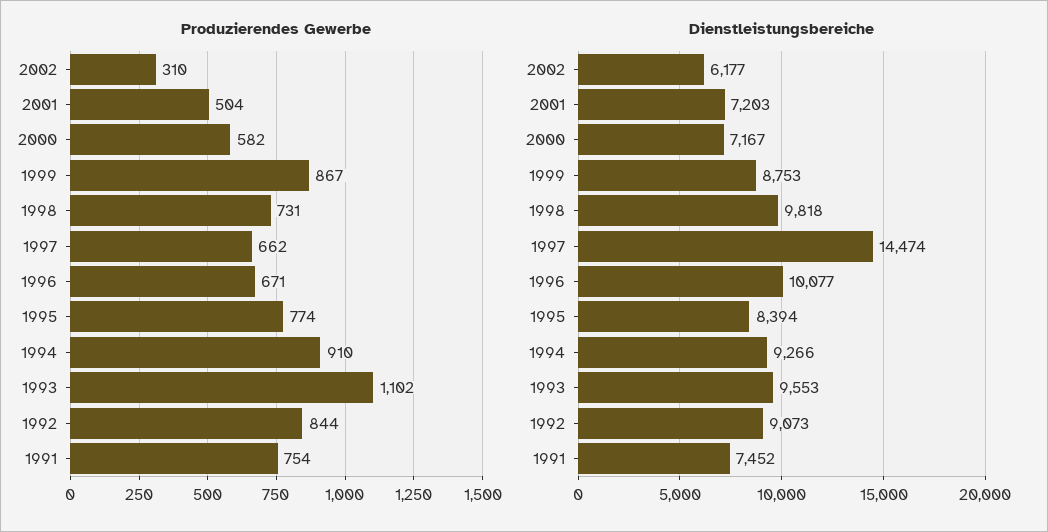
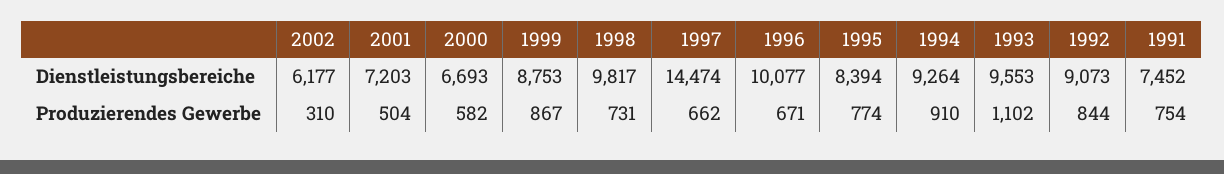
Dienstleistungsbereiche, 2000: 7167 -> 6693
Dienstleistungsbereiche, 1998: 9818 -> 9817
Dienstleistungsbereiche, 1994: 9266 -> 9264

